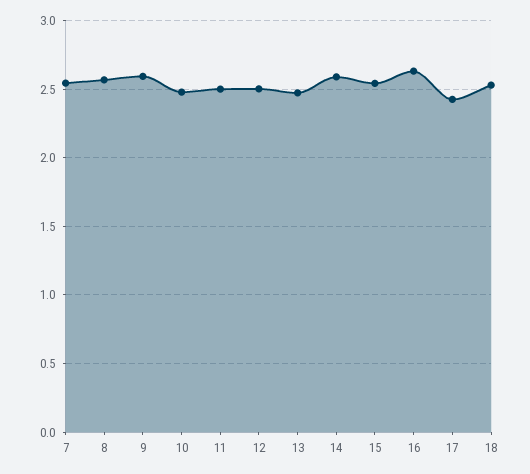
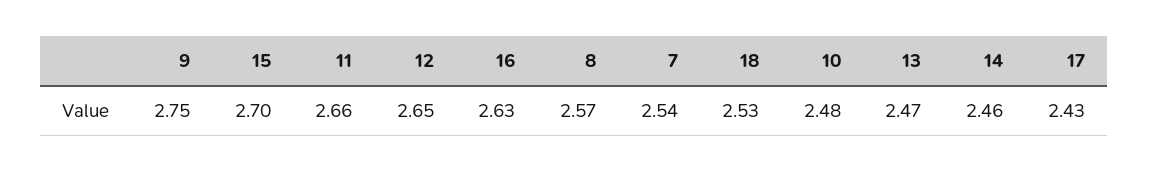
9: 2.6 -> 2.75
11: 2.5 -> 2.66
12: 2.5 -> 2.65
14: 2.6 -> 2.46
15: 2.55 -> 2.7

